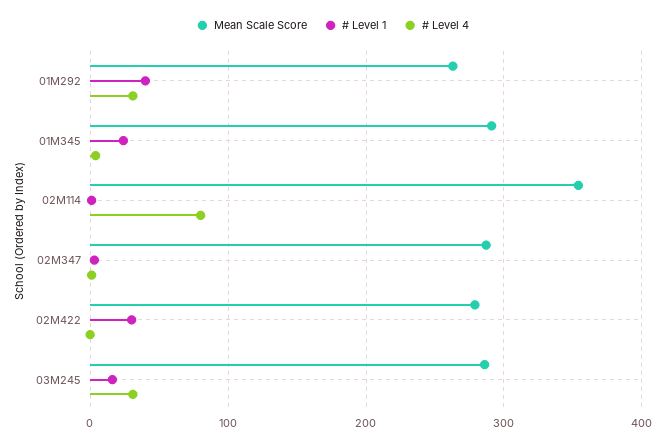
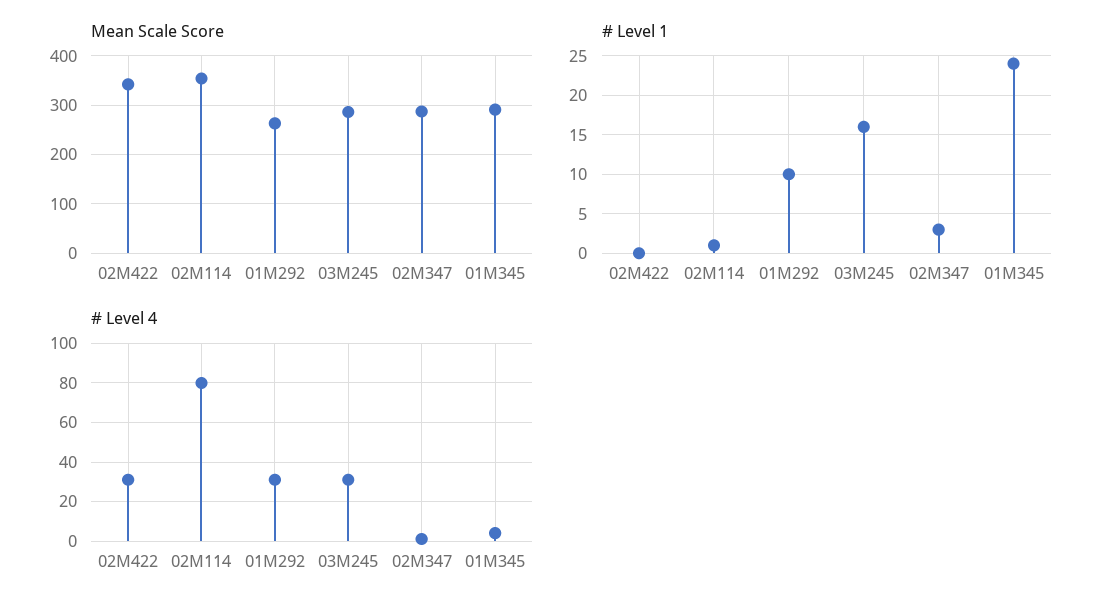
# Level 1, 01M292: 40 -> 10
Mean Scale Score, 02M422: 280 -> 340
# Level 1, 02M422: 30 -> 0
# Level 4, 02M422: 0 -> 30

